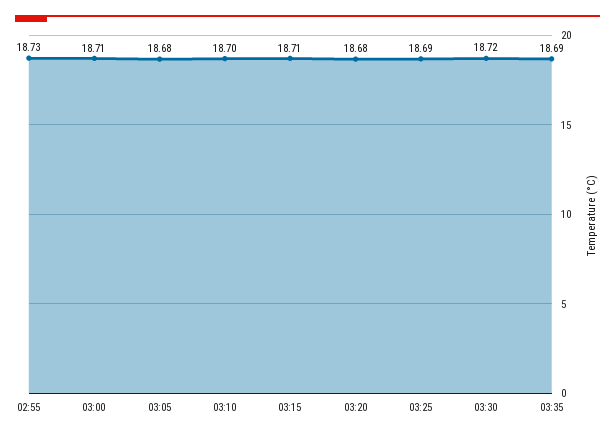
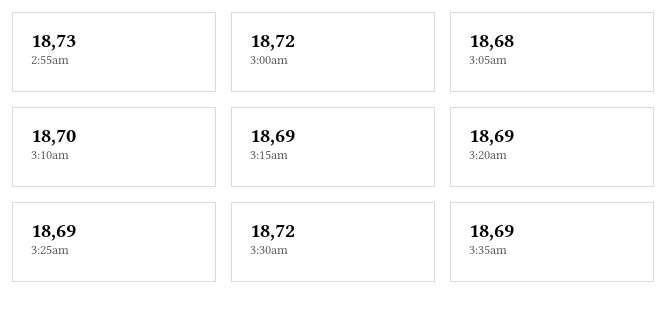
03:00: 18.71 -> 18.72
03:15: 18.71 -> 18.69
03:20: 18.68 -> 18.69

